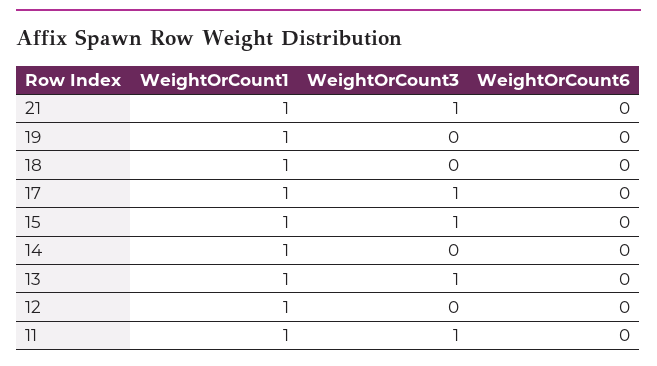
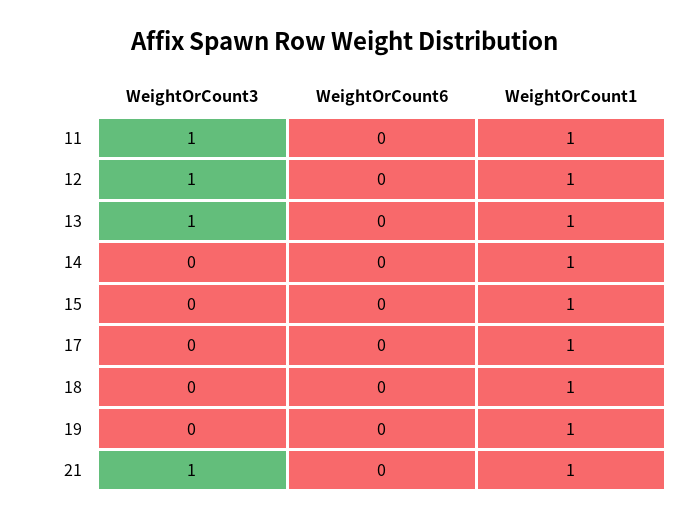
WeightOrCount3, 17: 1 -> 0
WeightOrCount3, 15: 1 -> 0
WeightOrCount3, 12: 0 -> 1

